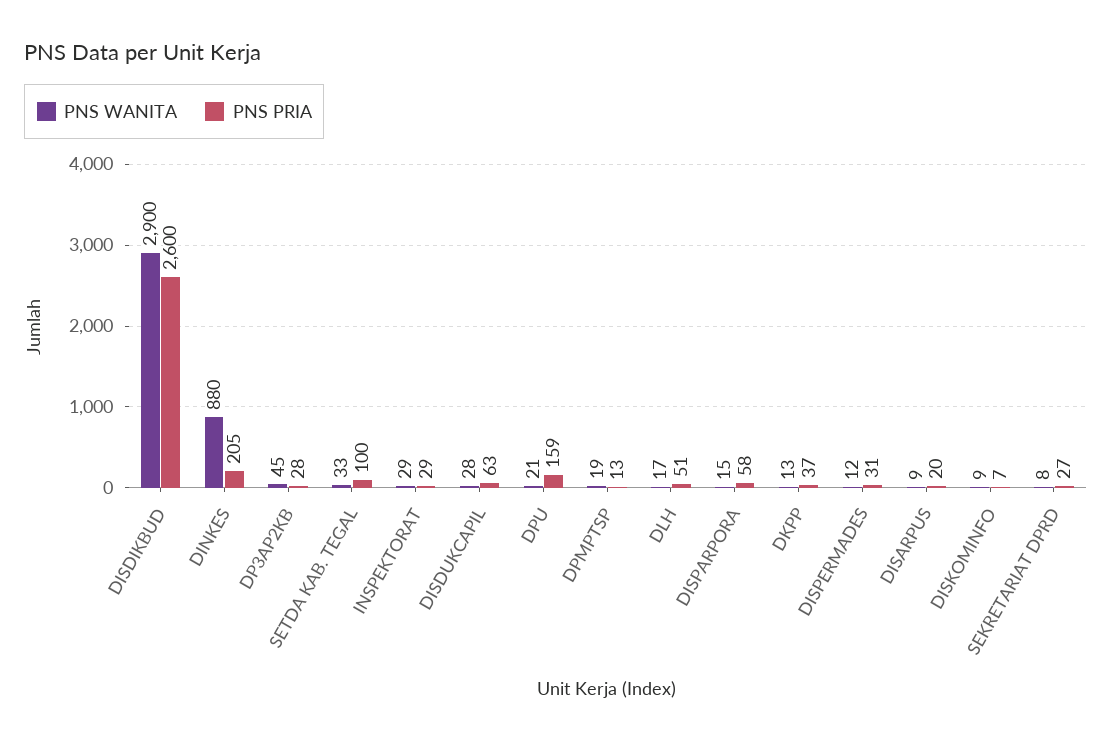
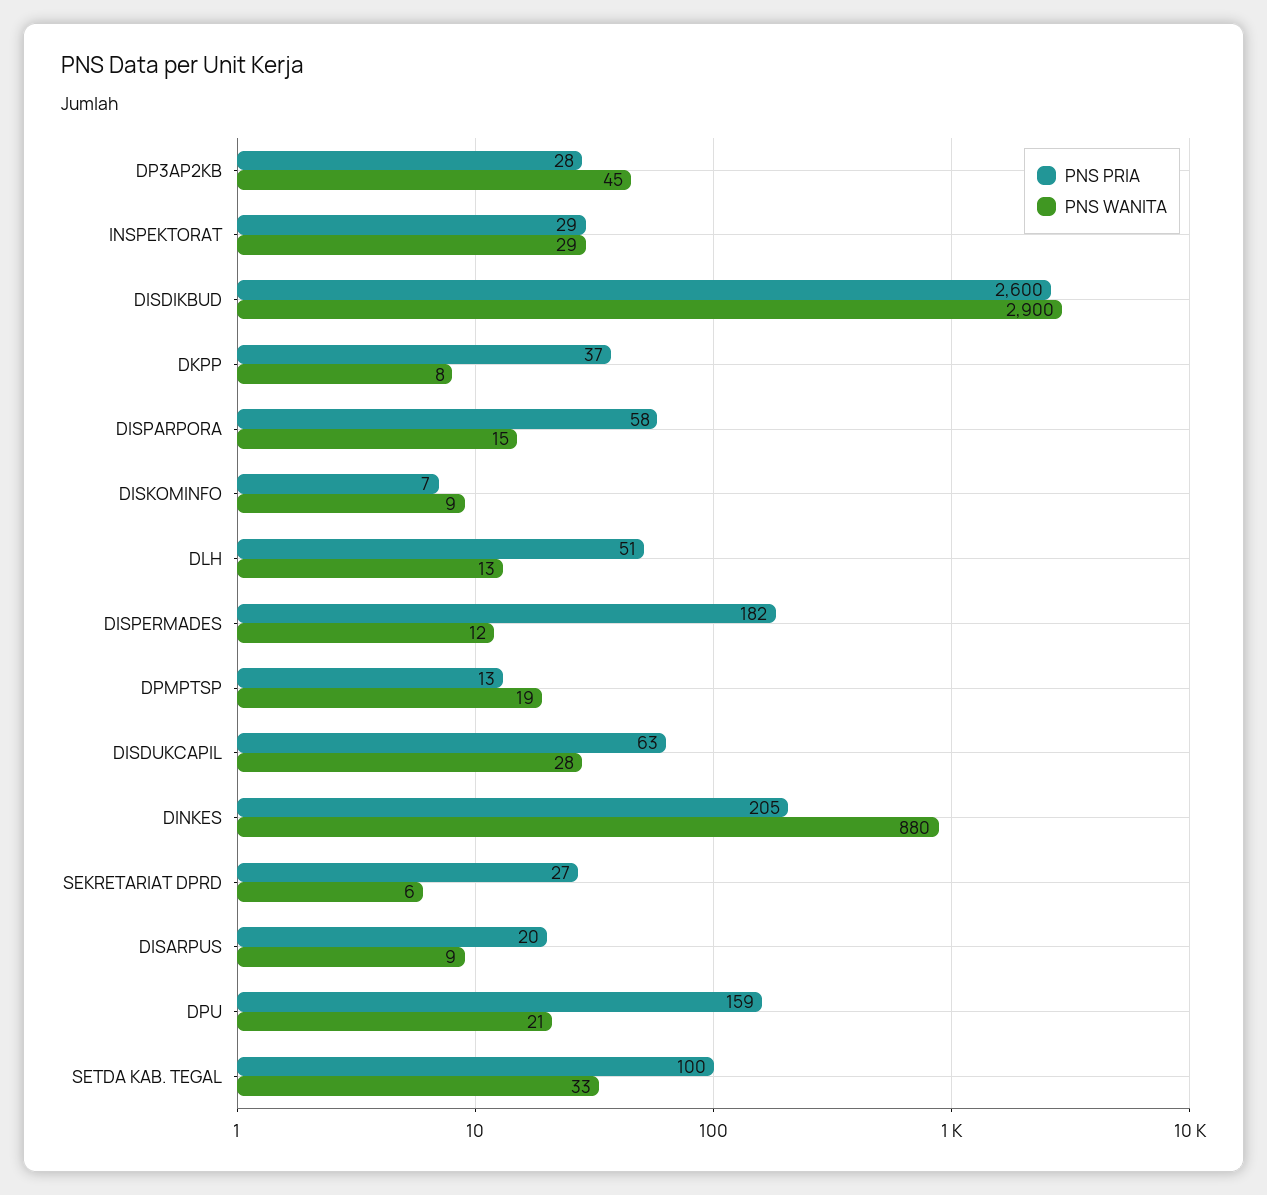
PNS WANITA, DLH: 17 -> 13
PNS WANITA, DKPP: 13 -> 8
PNS PRIA, DISPERMADES: 31 -> 182
PNS WANITA, SEKRETARIAT DPRD: 8 -> 6

